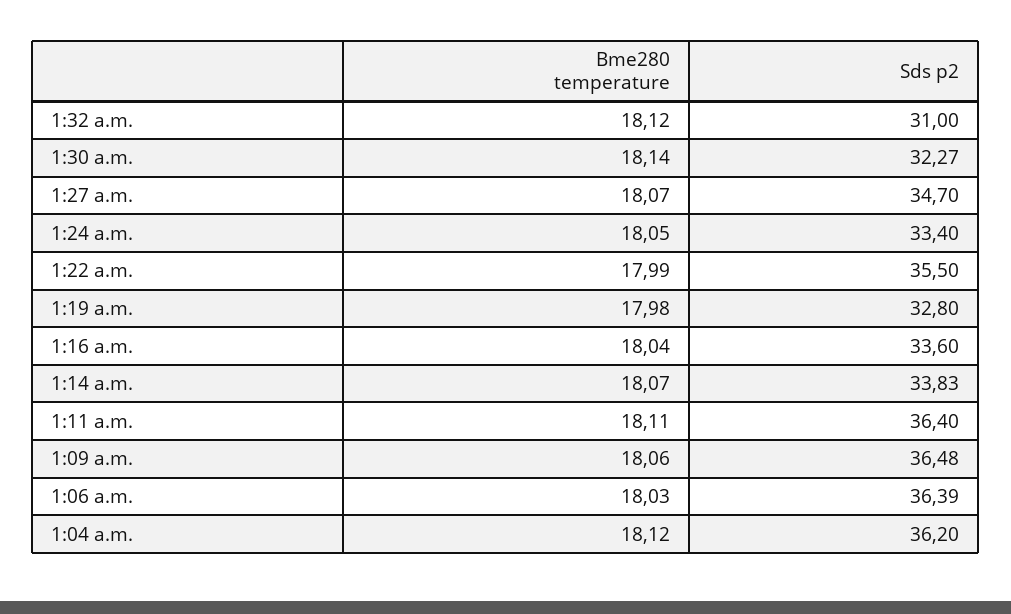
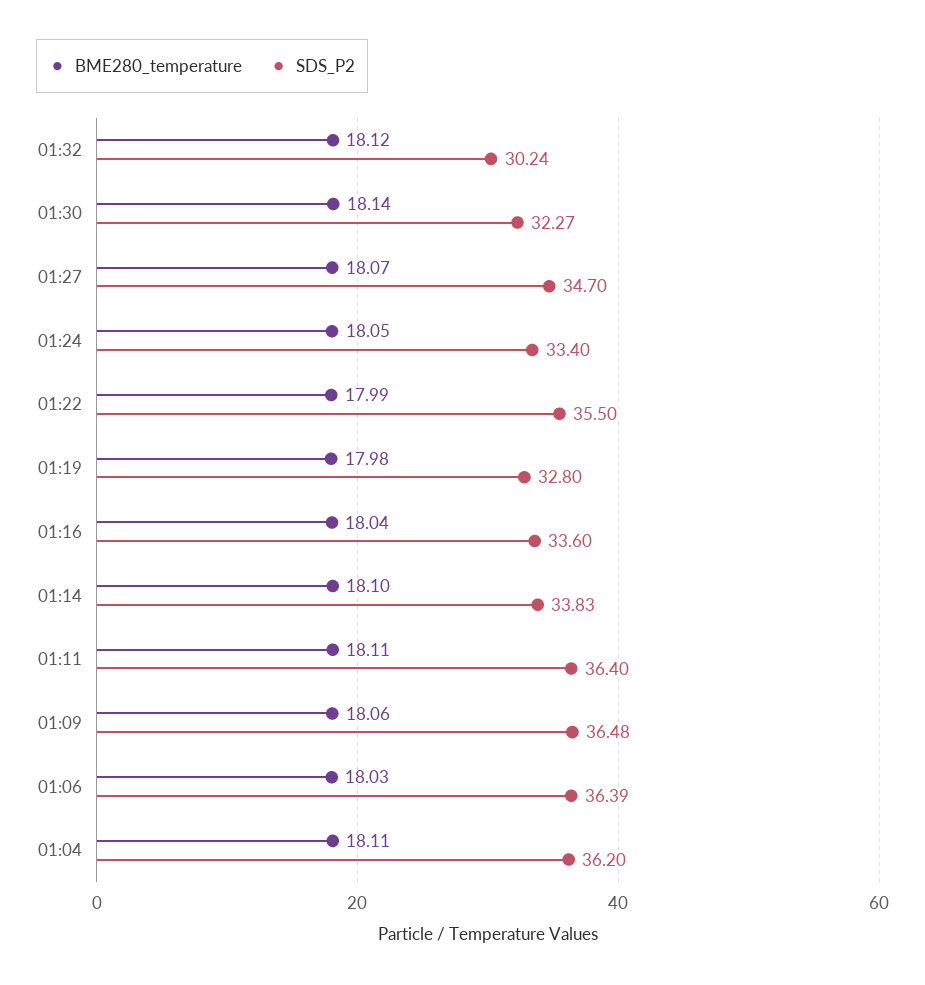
Sds p2, 1:32 a.m.: 31 -> 30.24
Bme280 temperature, 1:14 a.m.: 18.07 -> 18.1
Bme280 temperature, 1:04 a.m.: 18.12 -> 18.11

